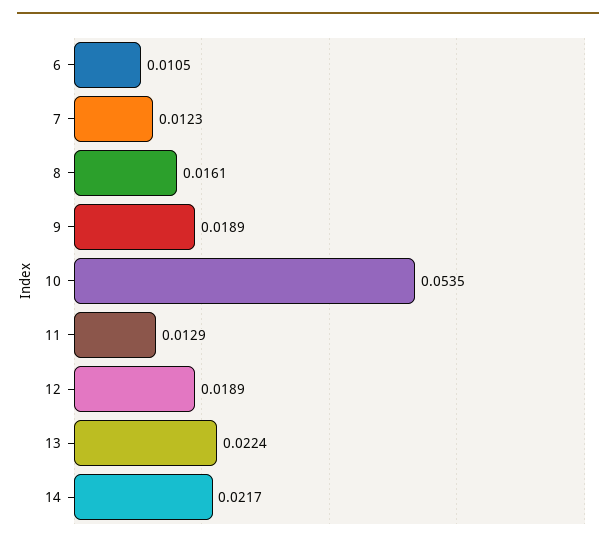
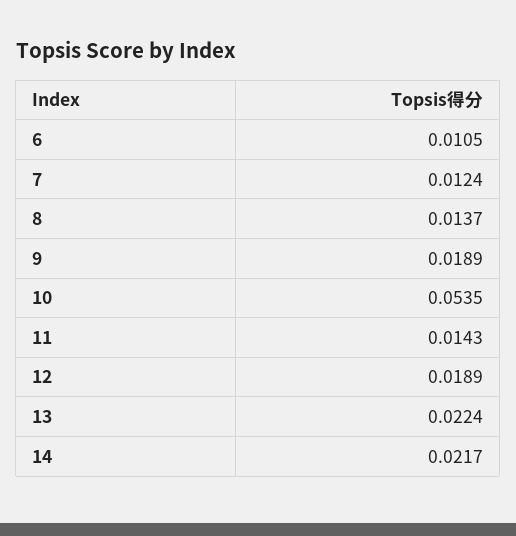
7: 0.0123 -> 0.0124
8: 0.0161 -> 0.0137
11: 0.0129 -> 0.0143

